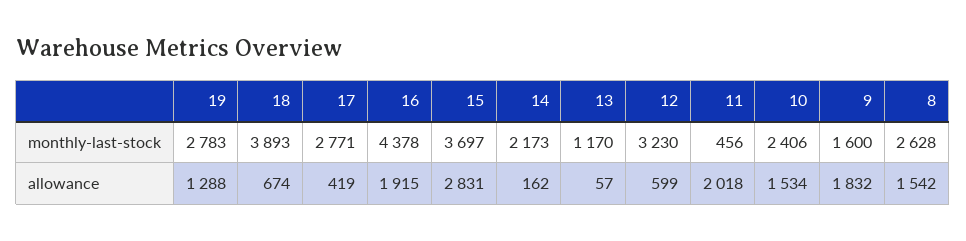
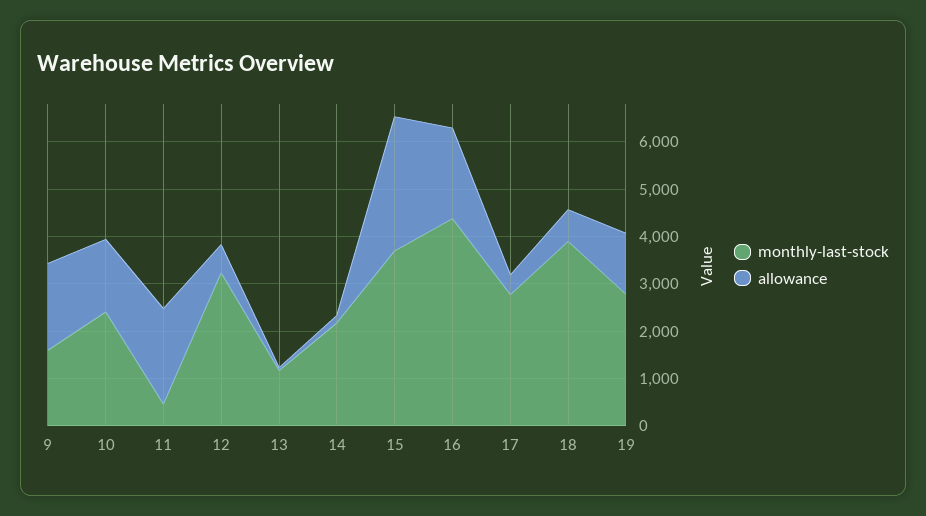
monthly-last-stock, 8: 2628 -> none
allowance, 8: 1542 -> none

